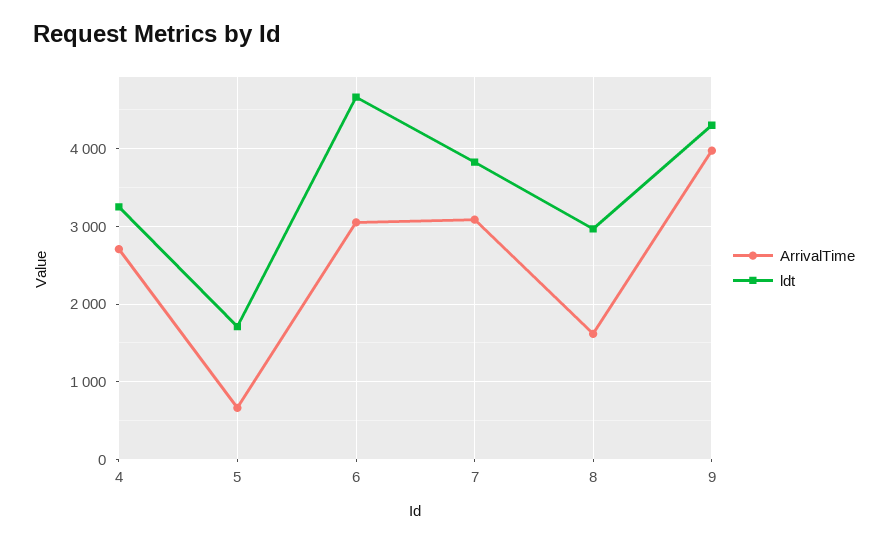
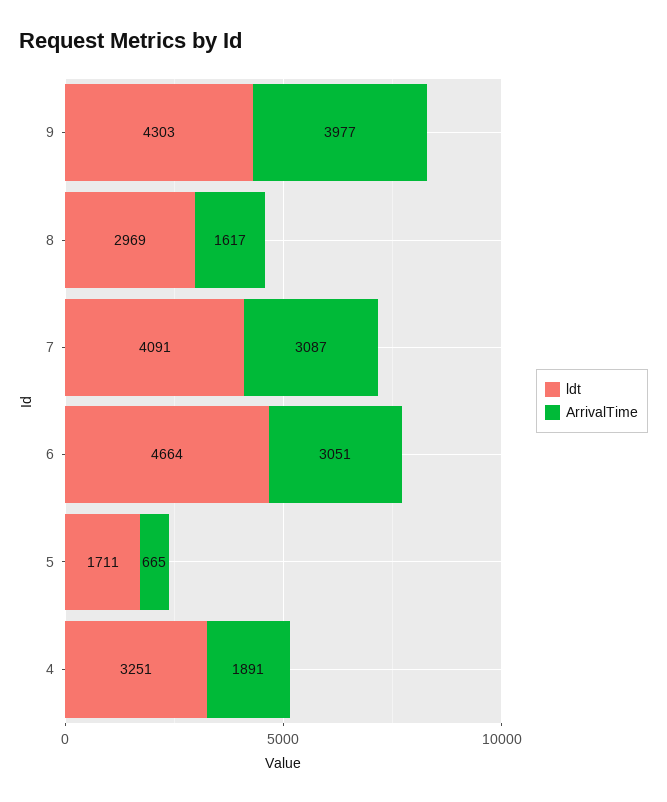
ArrivalTime, 4: 2700 -> 1891
ldt, 7: 3800 -> 4091

